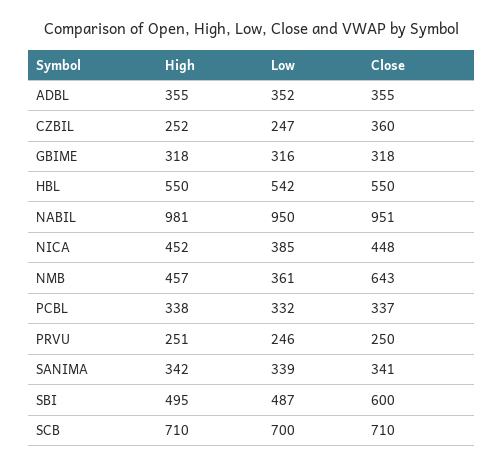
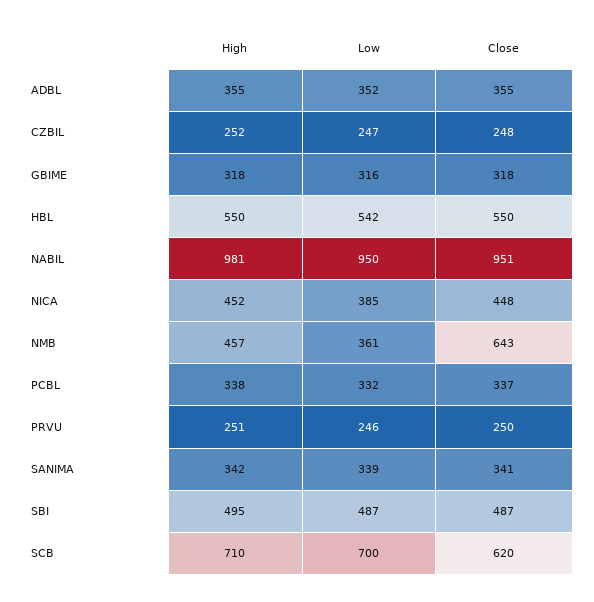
Close, CZBIL: 360 -> 248
Close, SBI: 600 -> 487
Close, SCB: 710 -> 620

